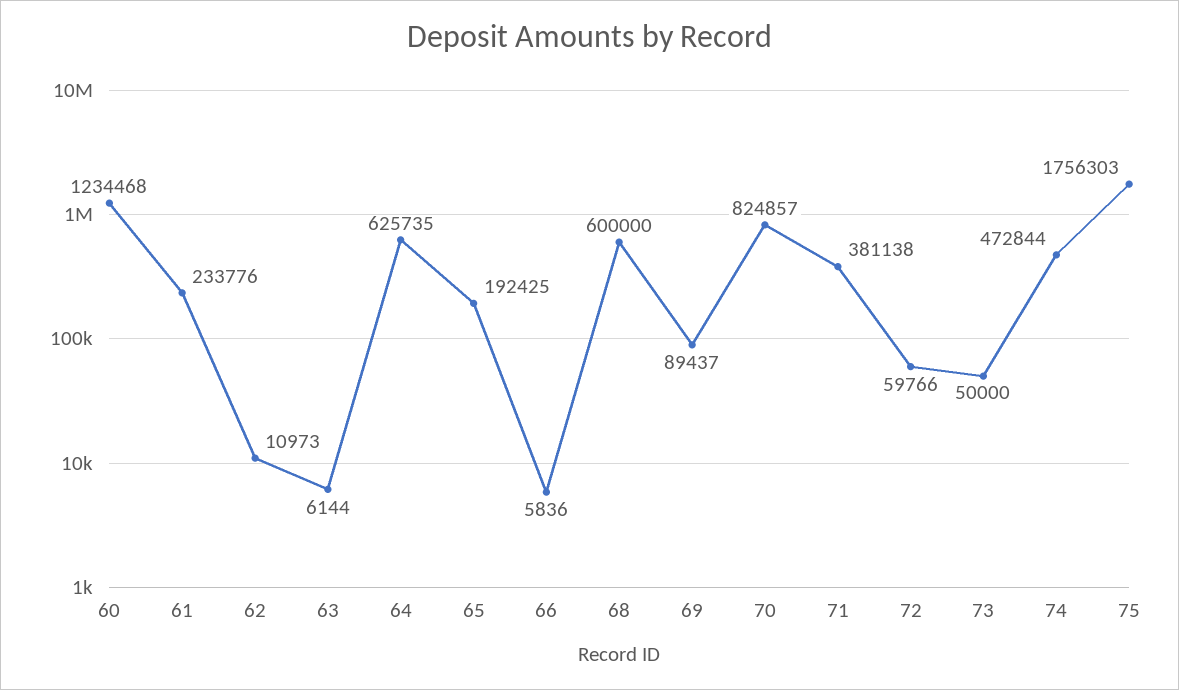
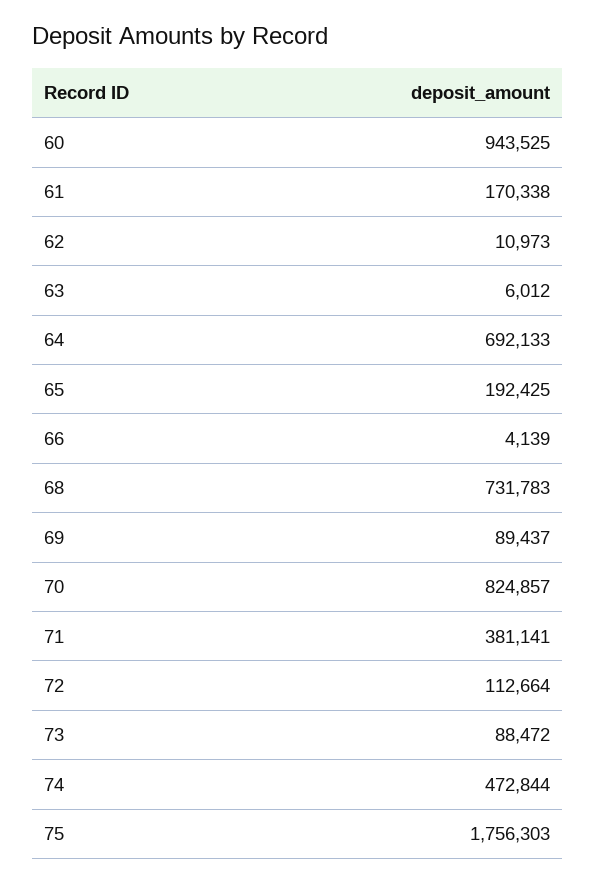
60: 1234468 -> 943525
61: 233776 -> 170338
63: 6144 -> 6012
64: 625735 -> 692133
66: 5836 -> 4139
68: 600000 -> 731783
71: 381138 -> 381141
72: 59766 -> 112664
73: 50000 -> 88472

